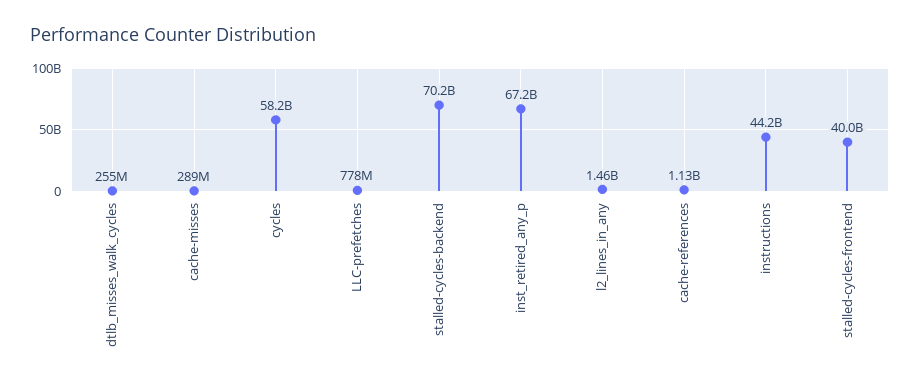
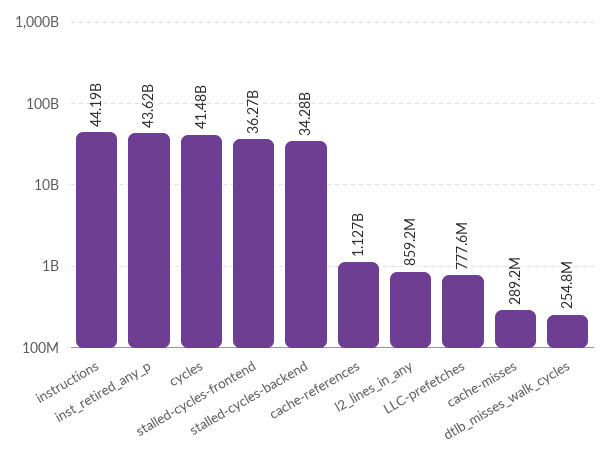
cycles: 58200000000 -> 41480000000
stalled-cycles-backend: 70200000000 -> 34280000000
inst_retired_any_p: 67200000000 -> 43620000000
l2_lines_in_any: 1460000000 -> 859200000
stalled-cycles-frontend: 40000000000 -> 36270000000

